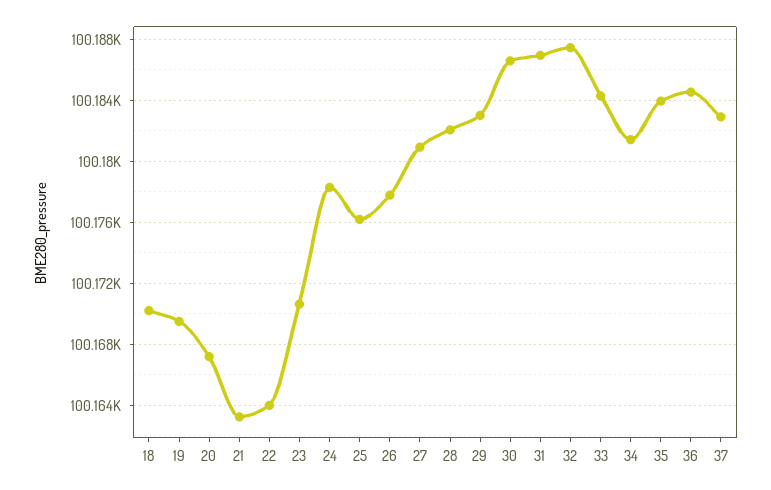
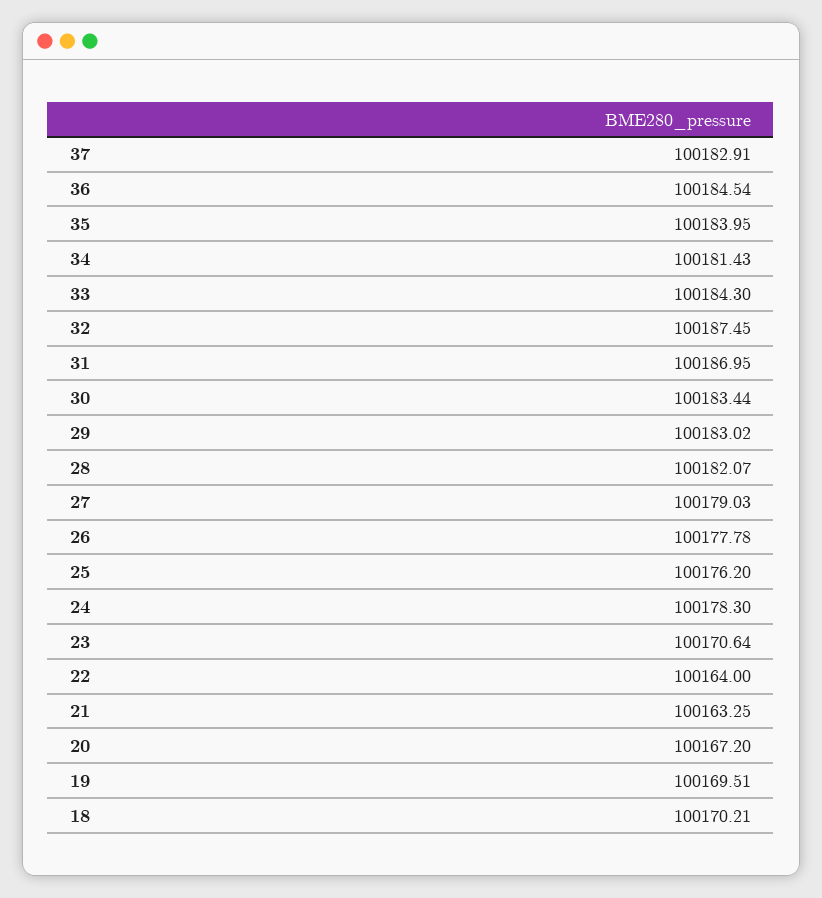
27: 100181 -> 100179.03
30: 100186.5 -> 100183.44

